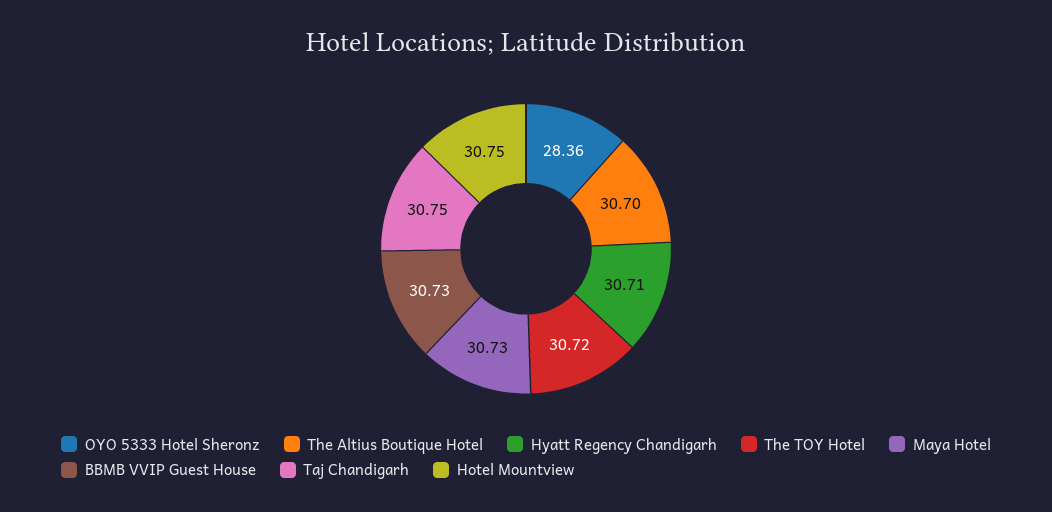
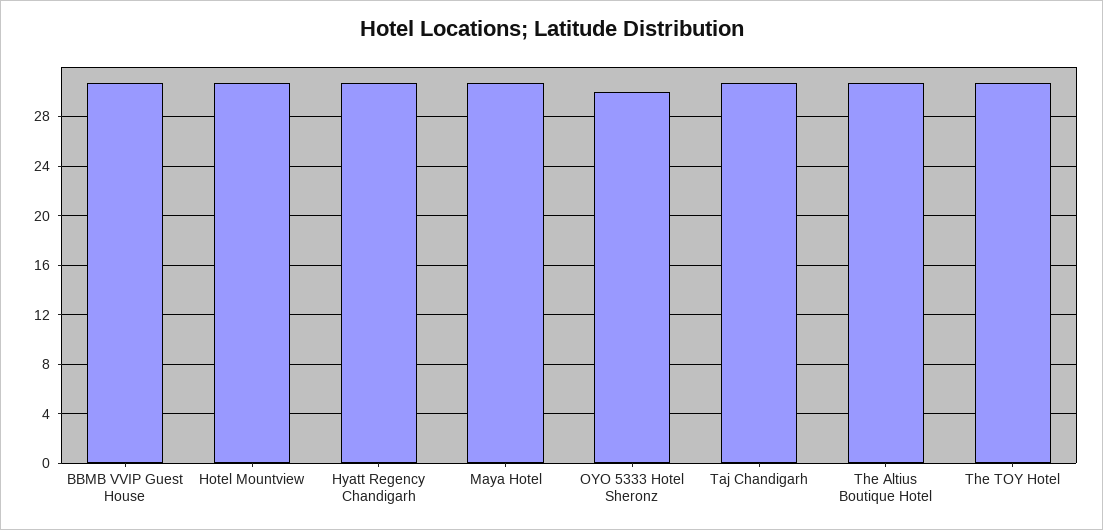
OYO 5333 Hotel Sheronz: 28.36 -> 30

